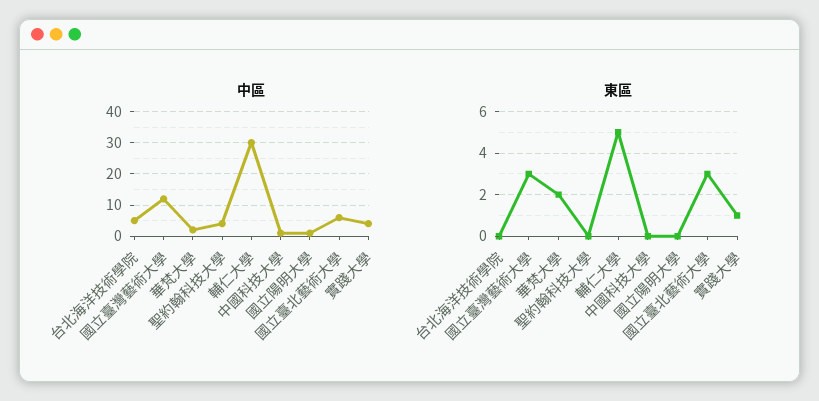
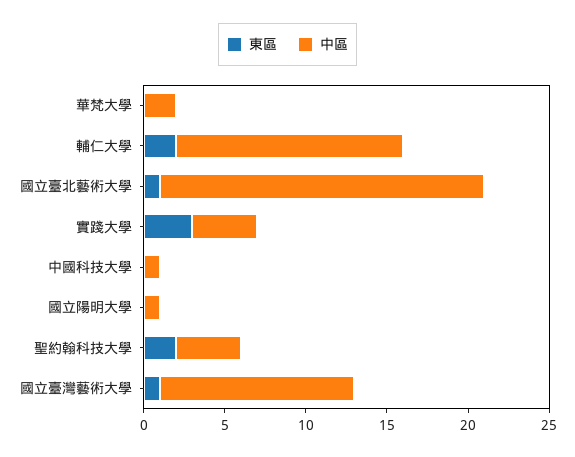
中區, 台北海洋技術學院: 5 -> none
中區, 輔仁大學: 30 -> 14
中區, 國立臺北藝術大學: 5 -> 20
東區, 台北海洋技術學院: 0 -> none
東區, 國立臺灣藝術大學: 3 -> 1
東區, 華梵大學: 2 -> 0
東區, 聖約翰科技大學: 0 -> 2
東區, 輔仁大學: 5 -> 2
東區, 國立臺北藝術大學: 3 -> 1
東區, 實踐大學: 1 -> 3

